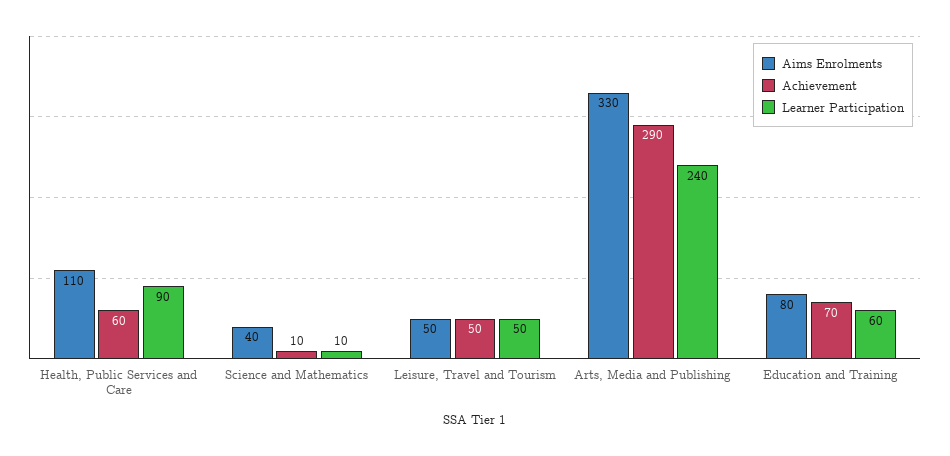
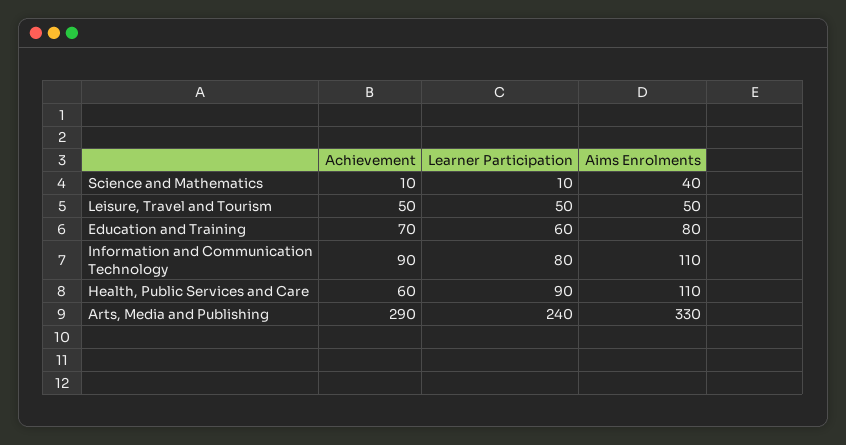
Achievement, Information and Communication Technology: none -> 90
Learner Participation, Information and Communication Technology: none -> 80
Aims Enrolments, Information and Communication Technology: none -> 110

